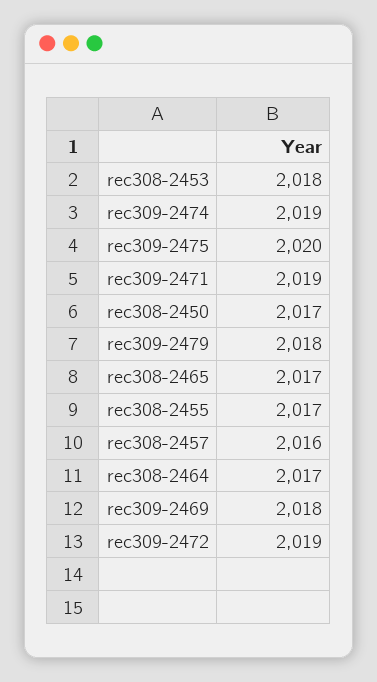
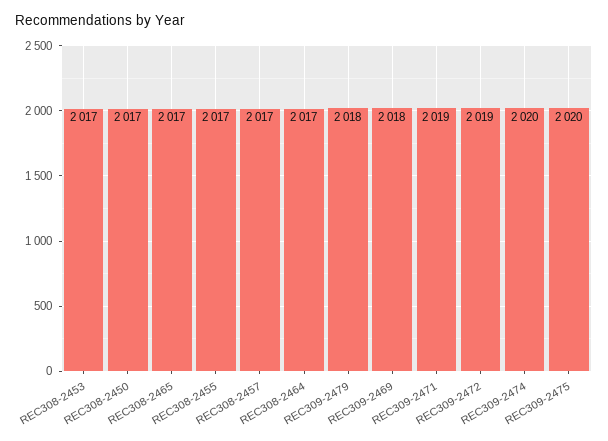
rec308-2453: 2018 -> 2017
rec309-2474: 2019 -> 2020
rec308-2457: 2016 -> 2017

